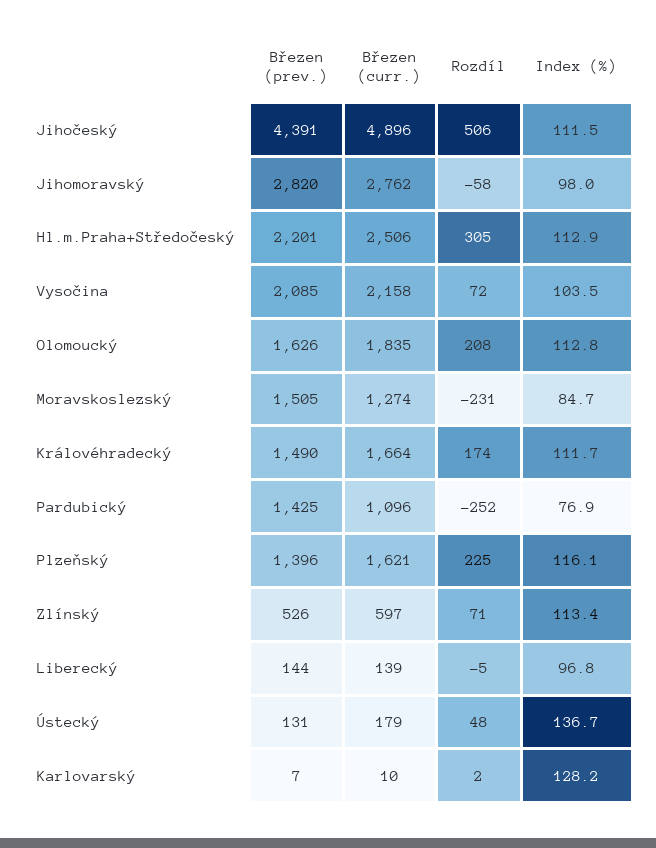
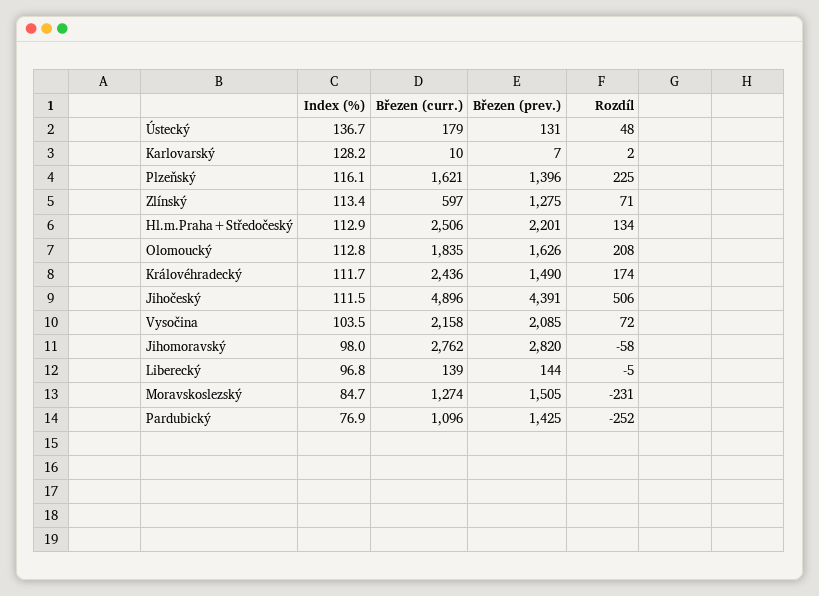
Rozdíl, Hl.m.Praha+Středočeský: 305 -> 134
Březen (curr.), Královéhradecký: 1664 -> 2436
Březen (prev.), Zlínský: 526 -> 1275

